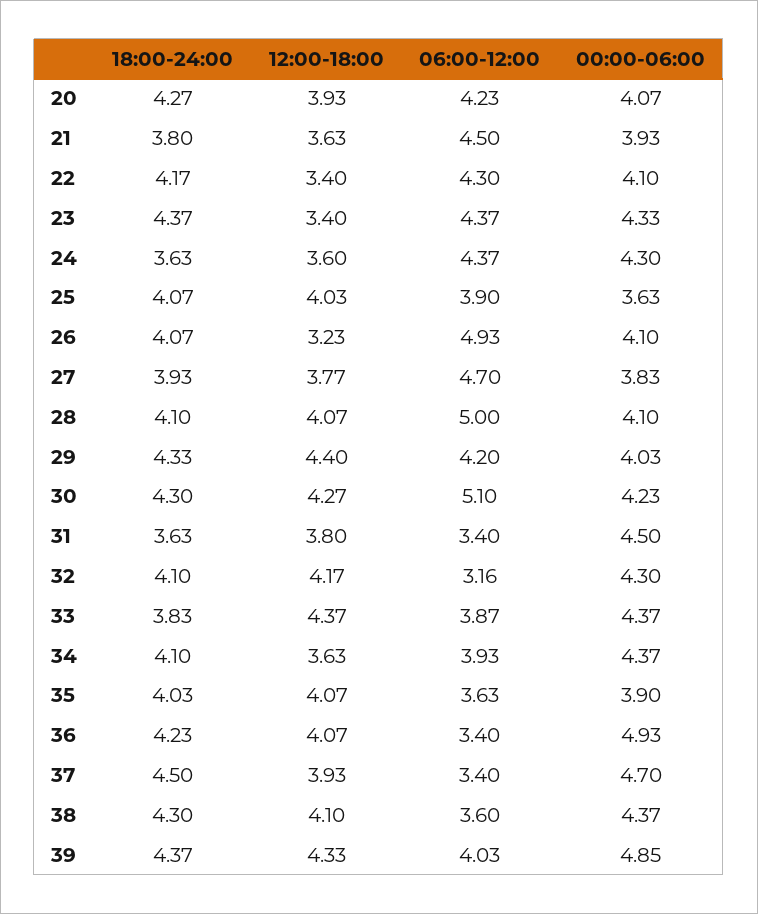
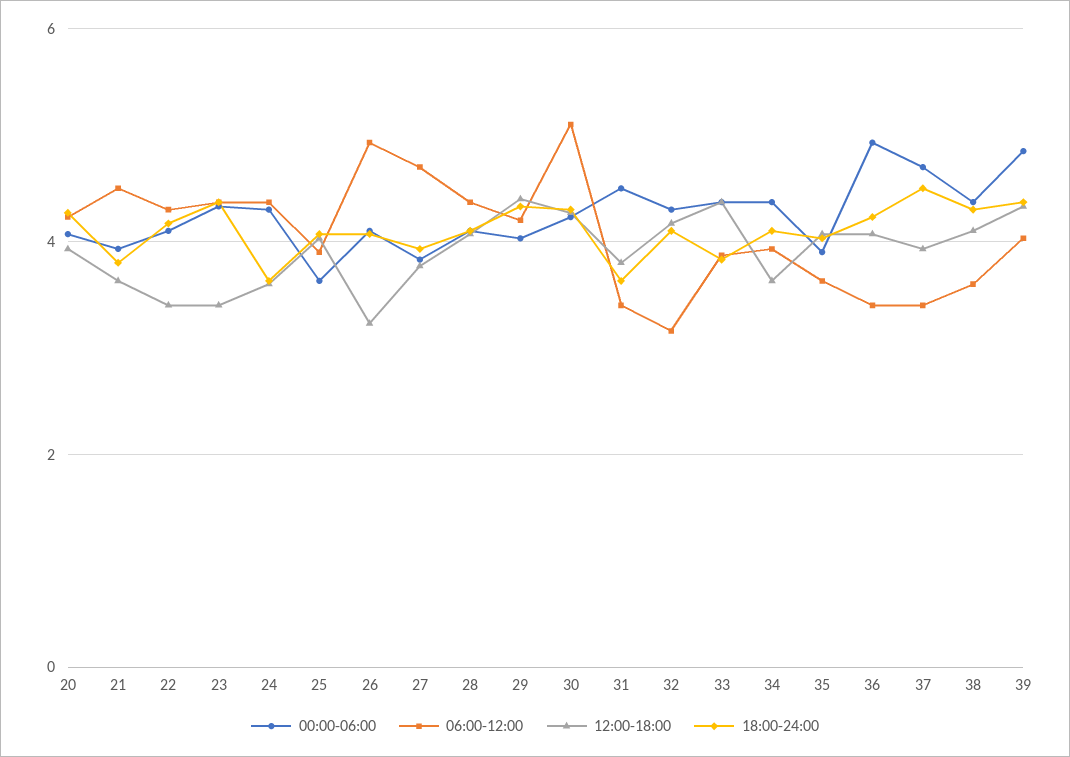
06:00-12:00, 28: 5 -> 4.4

